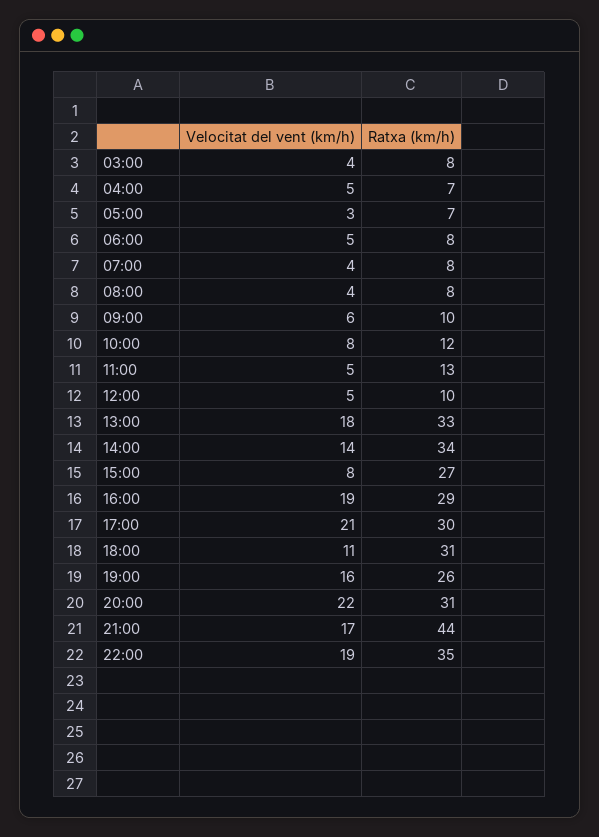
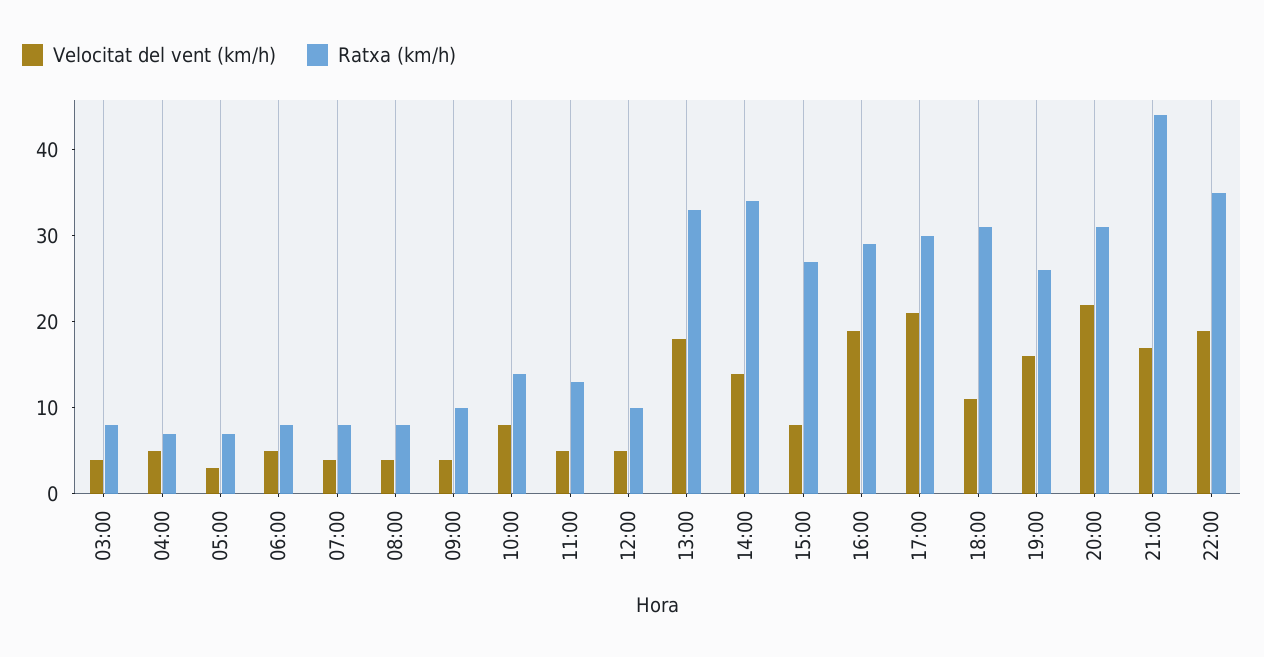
Velocitat del vent (km/h), 09:00: 6 -> 4
Ratxa (km/h), 10:00: 12 -> 14

